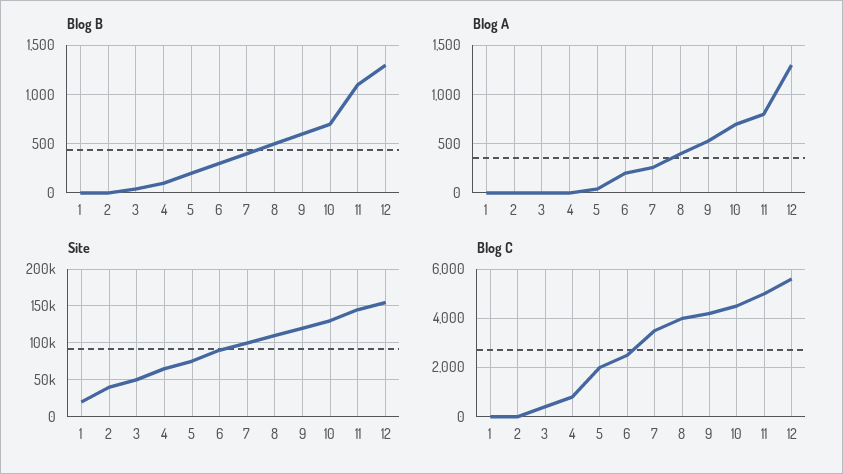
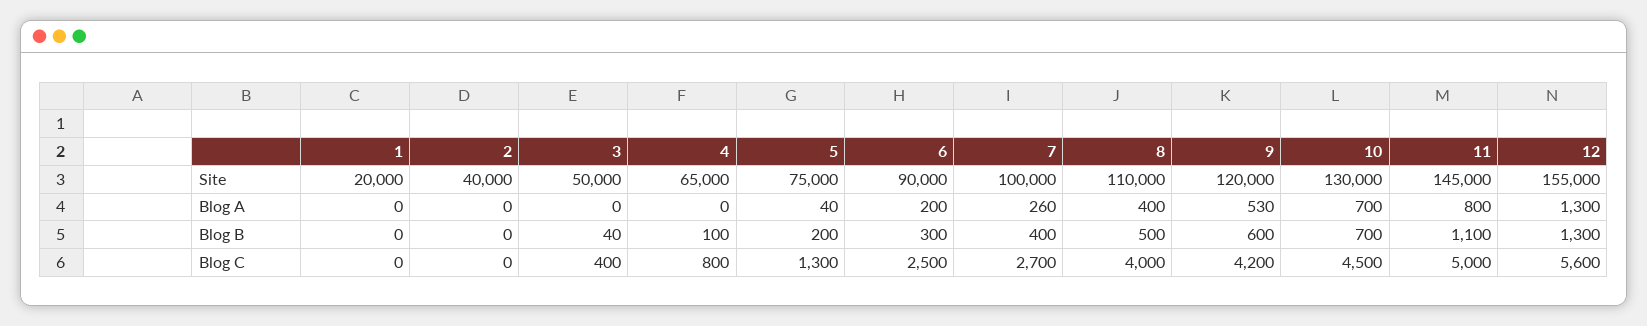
Blog C, 5: 2000 -> 1300
Blog C, 7: 3500 -> 2700

